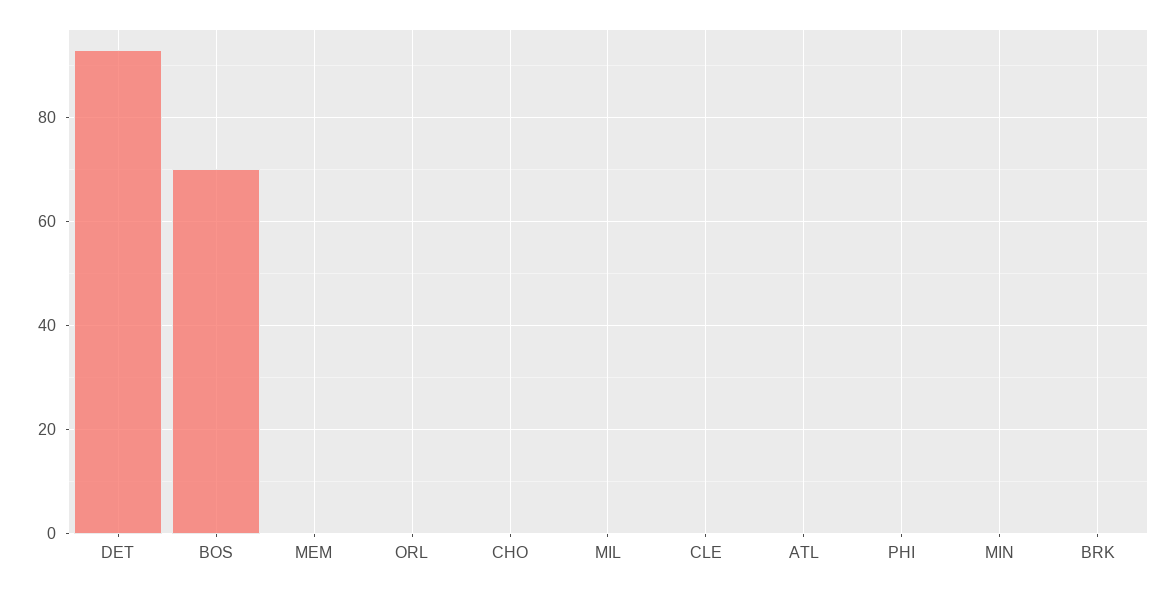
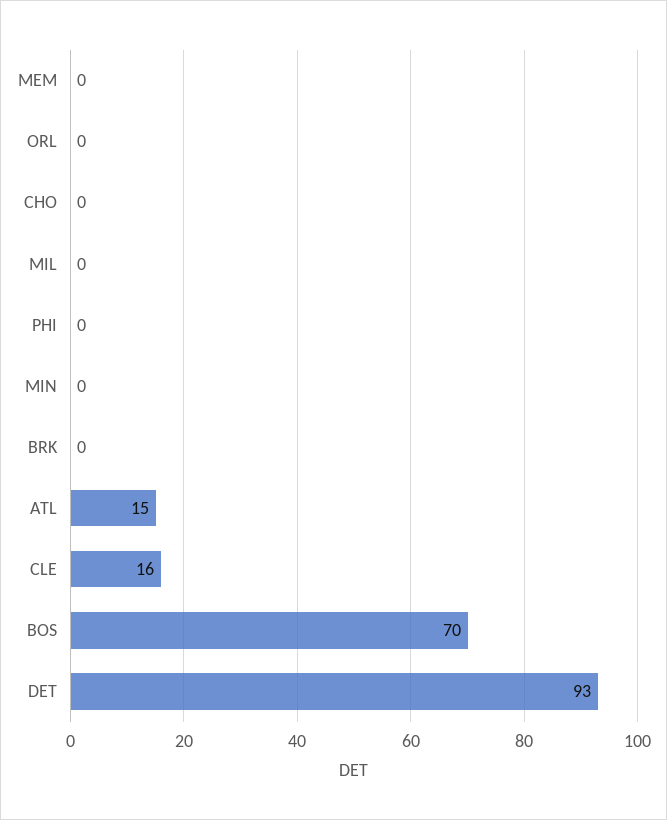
CLE: 0 -> 16
ATL: 0 -> 15

